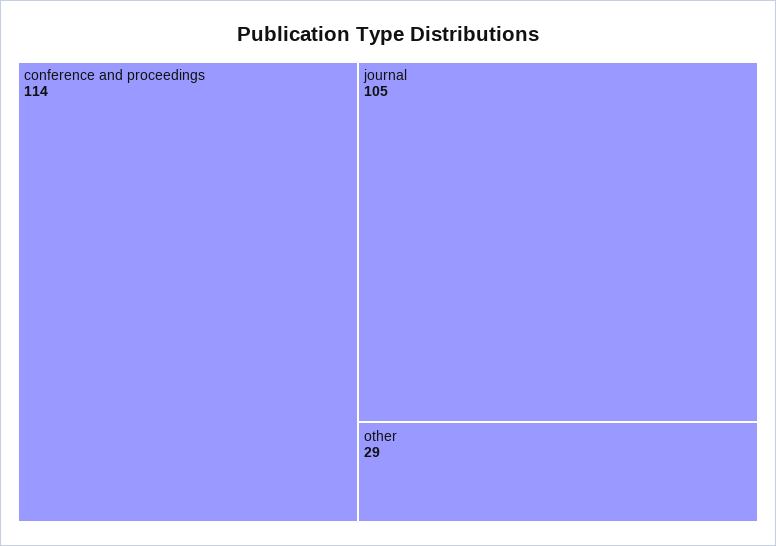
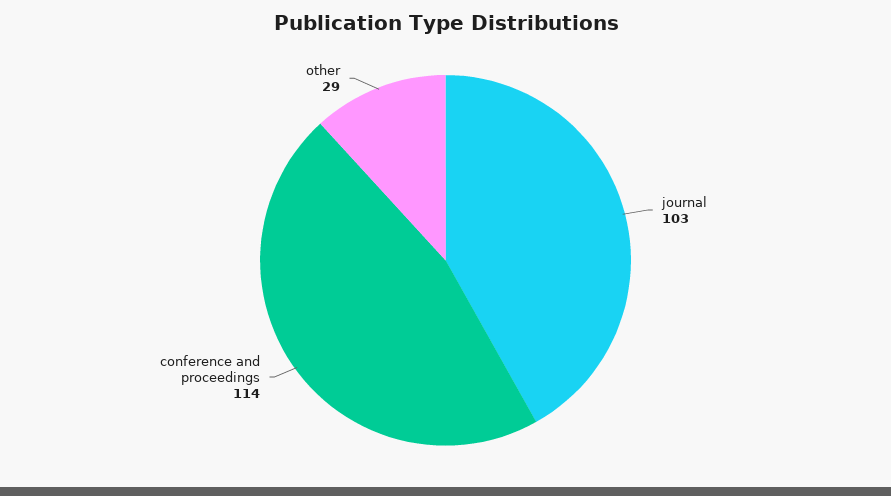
journal: 105 -> 103

